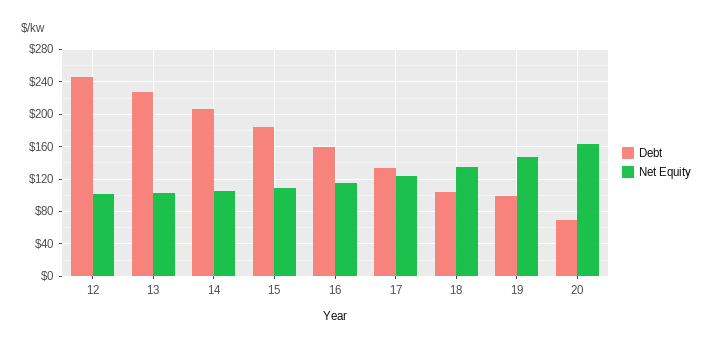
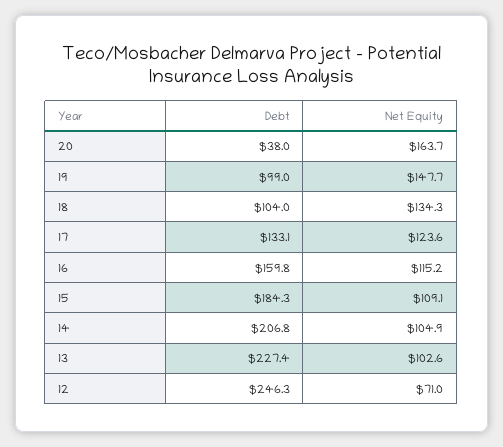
Net Equity, 12: 100 -> 71
Debt, 20: 70 -> 38

